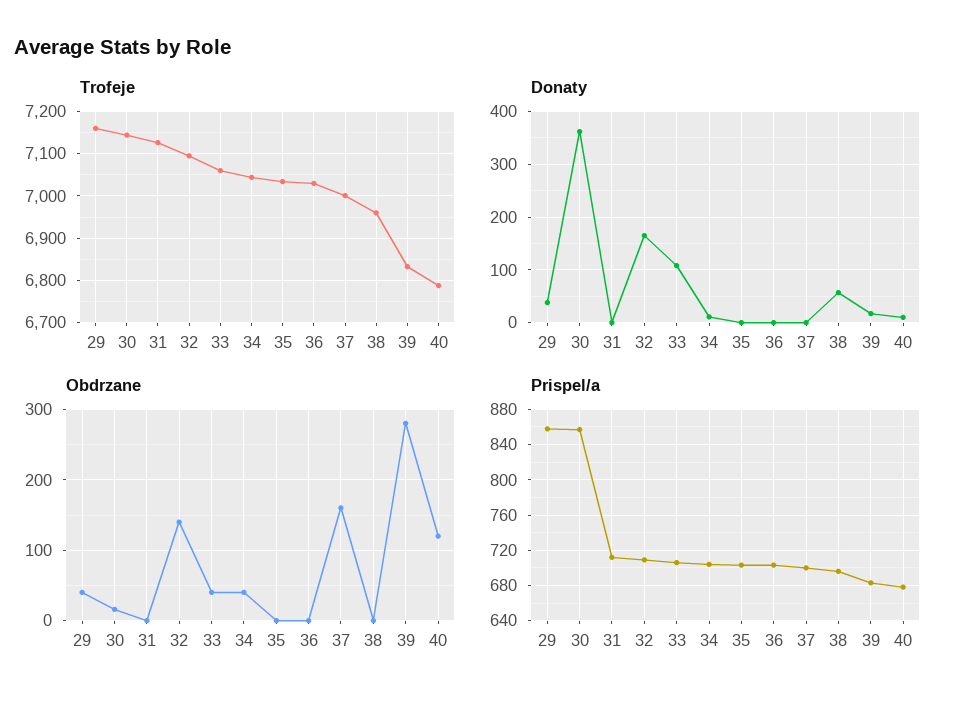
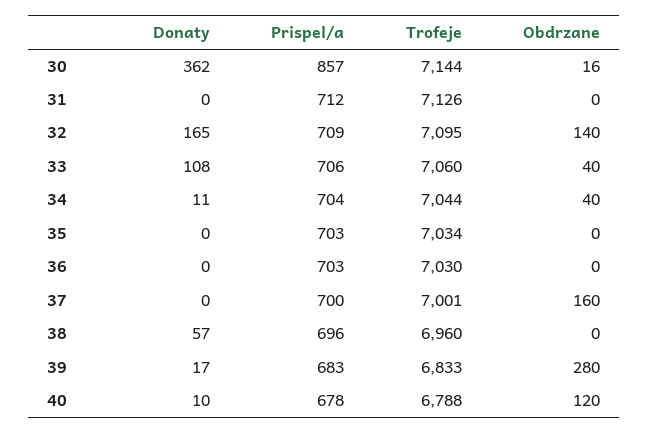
Trofeje, 29: 7160 -> none
Donaty, 29: 40 -> none
Obdrzane, 29: 40 -> none
Prispel/a, 29: 860 -> none

